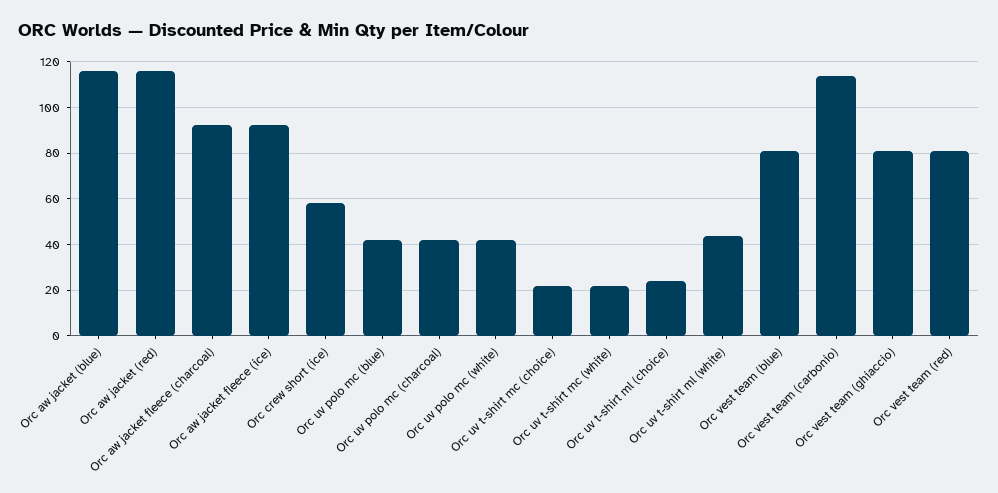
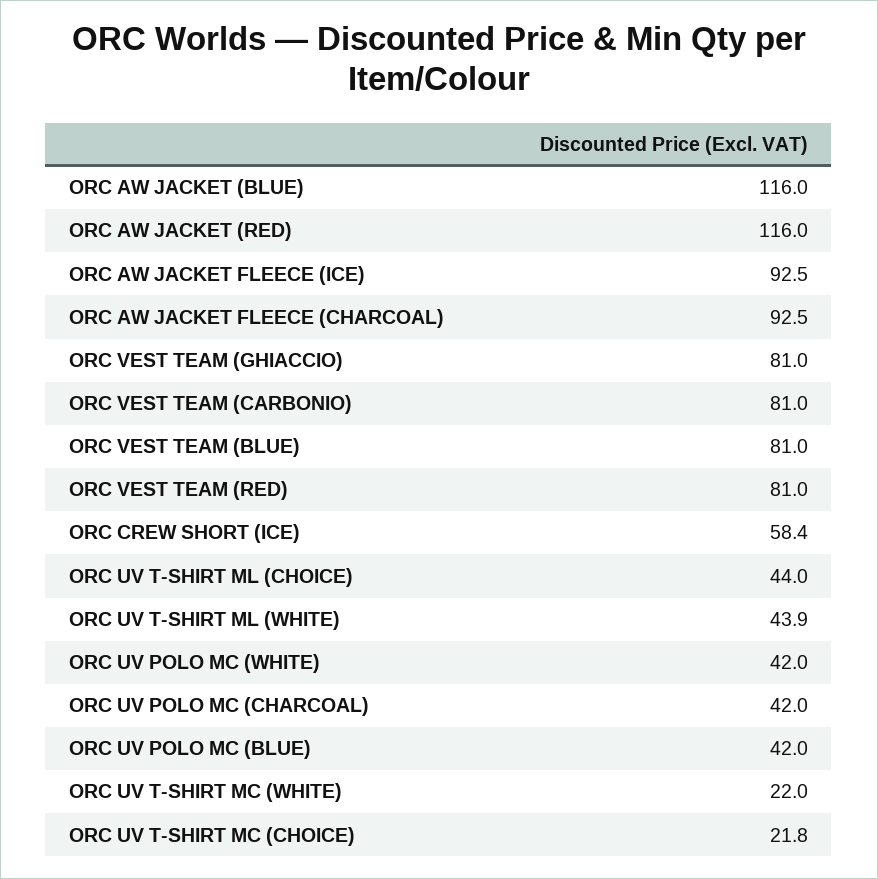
Orc uv t-shirt ml (choice): 25 -> 44
Orc vest team (carbonio): 115 -> 81

